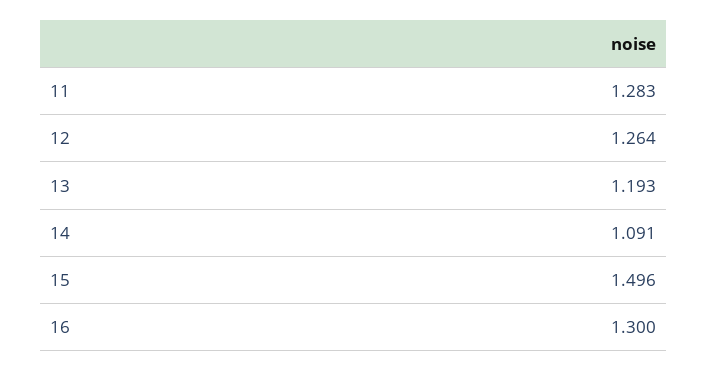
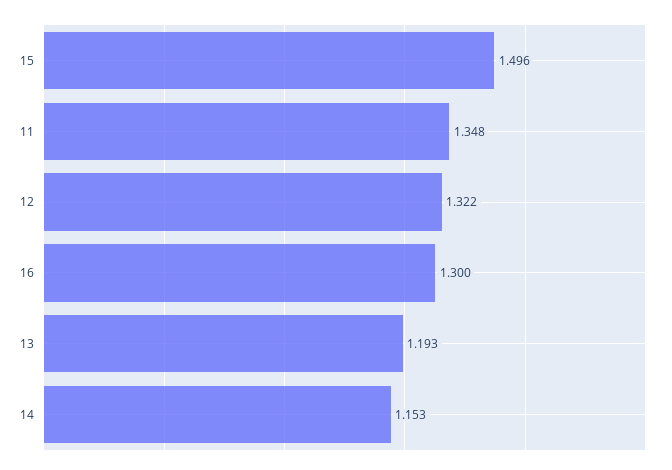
11: 1.283 -> 1.348
12: 1.264 -> 1.322
14: 1.091 -> 1.153

